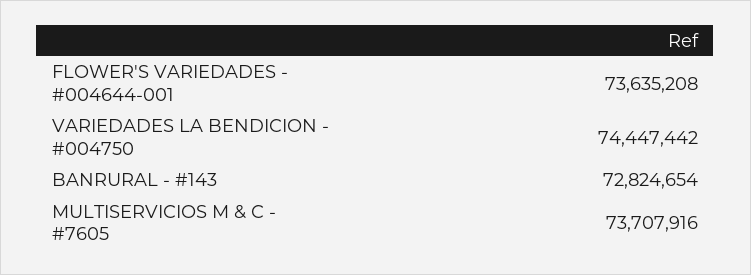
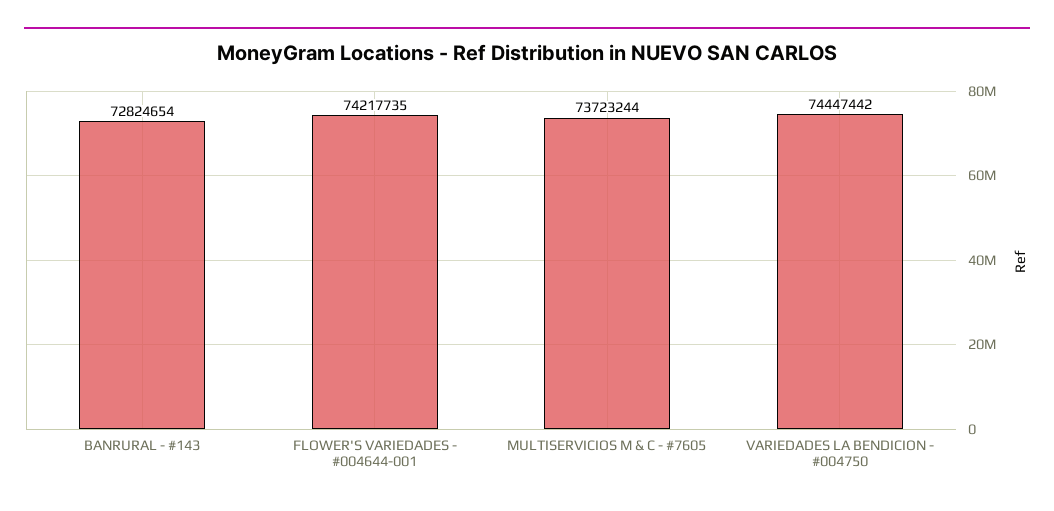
FLOWER'S VARIEDADES - #004644-001: 73635208 -> 74217735
MULTISERVICIOS M & C - #7605: 73707916 -> 73723244

